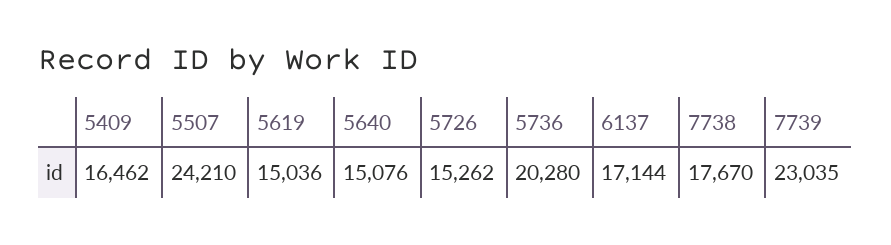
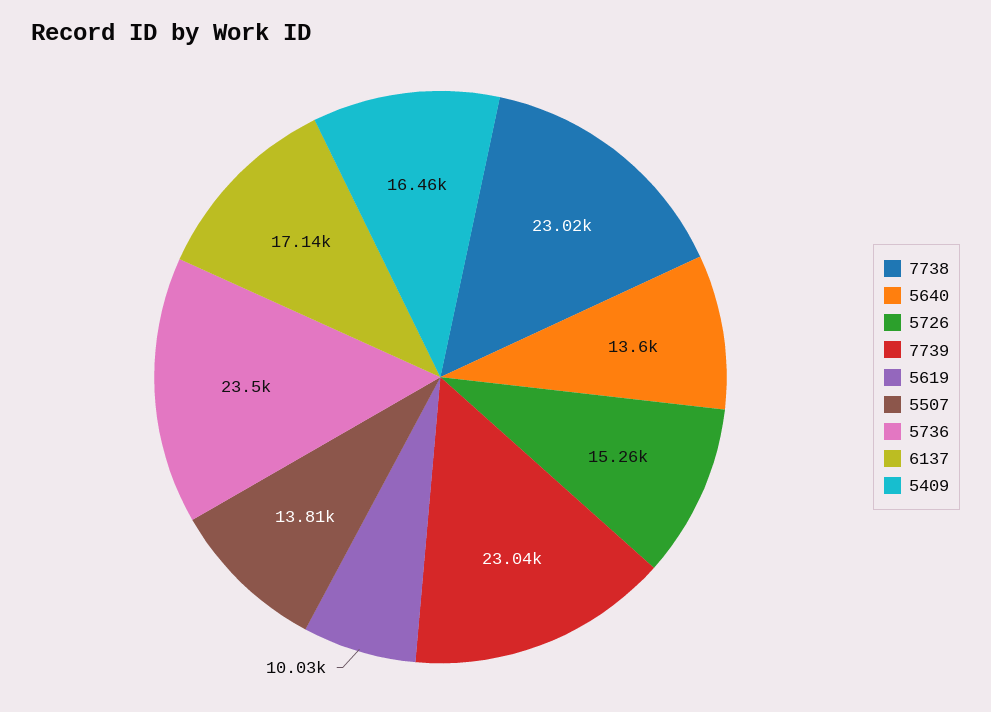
5507: 24210 -> 13810
5619: 15036 -> 10030
5640: 15076 -> 13600
5736: 20280 -> 23500
7738: 17670 -> 23020

